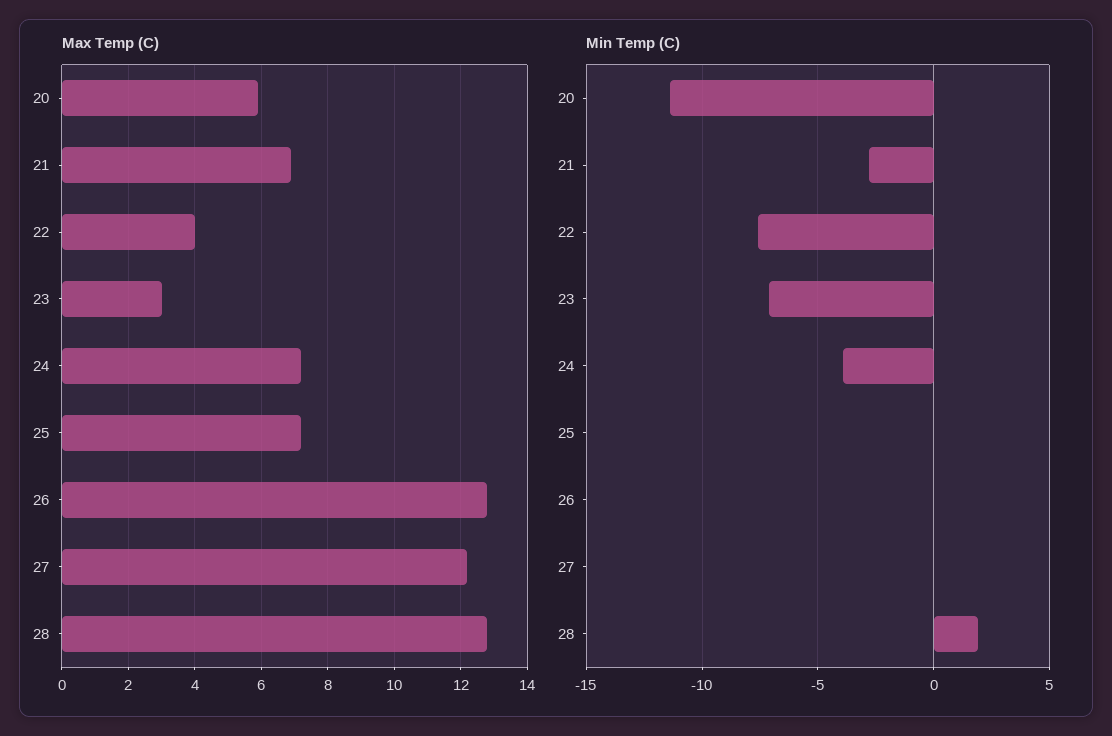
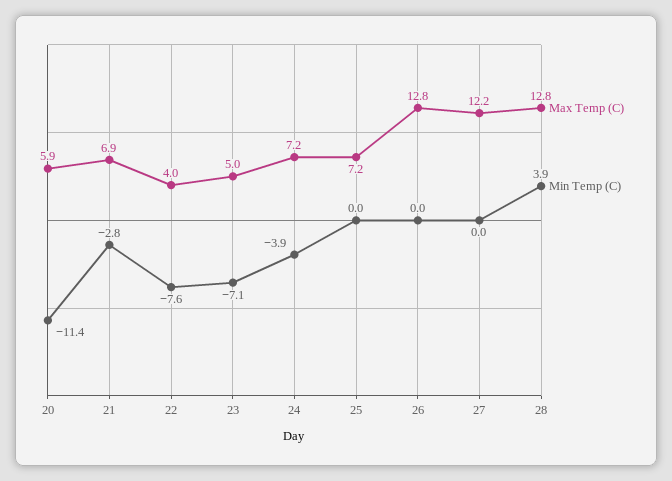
Max Temp (C), 23: 3 -> 5
Min Temp (C), 28: 2 -> 3.9

